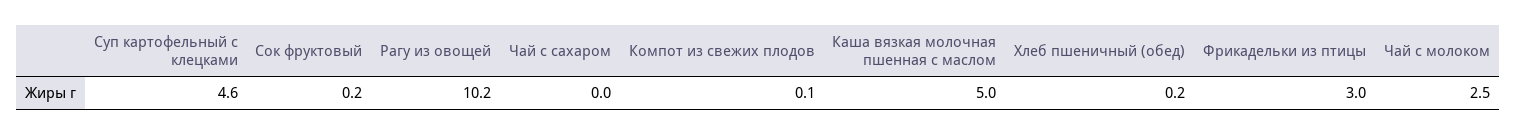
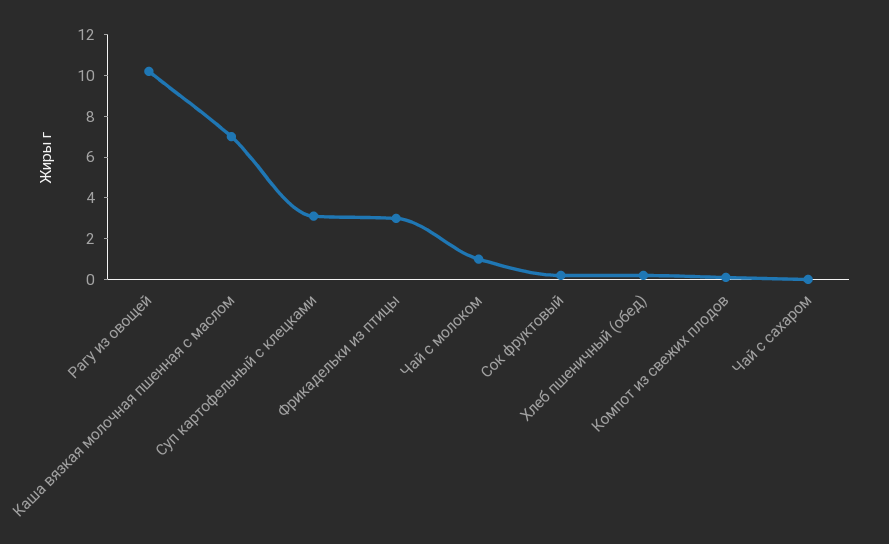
Суп картофельный с клецками: 4.6 -> 3
Каша вязкая молочная пшенная с маслом: 5 -> 7
Чай с молоком: 2.5 -> 1

